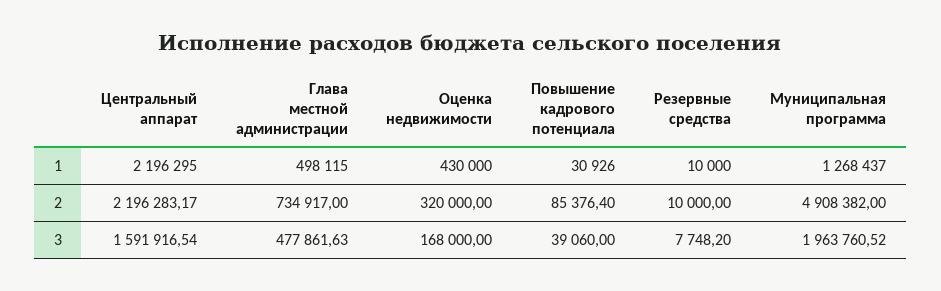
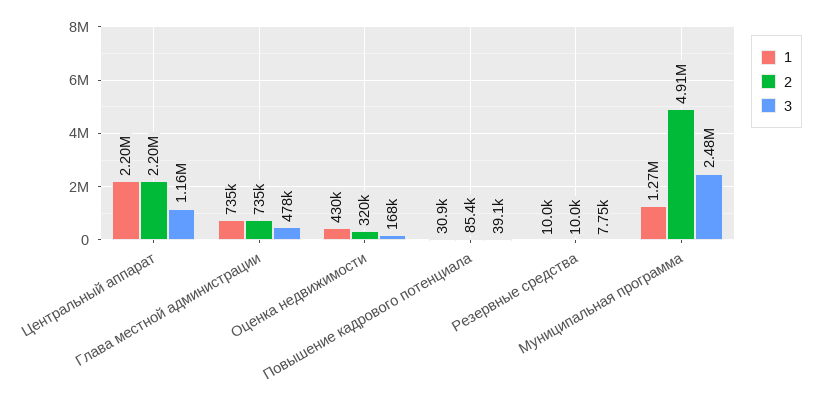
1, Глава местной администрации: 498115 -> 735000
3, Центральный аппарат: 1591916.54 -> 1160000
3, Муниципальная программа: 1963760.52 -> 2480000

